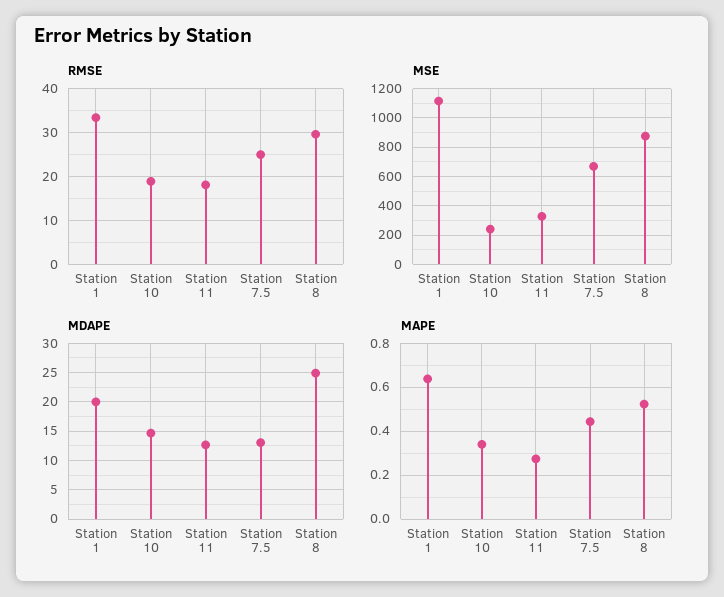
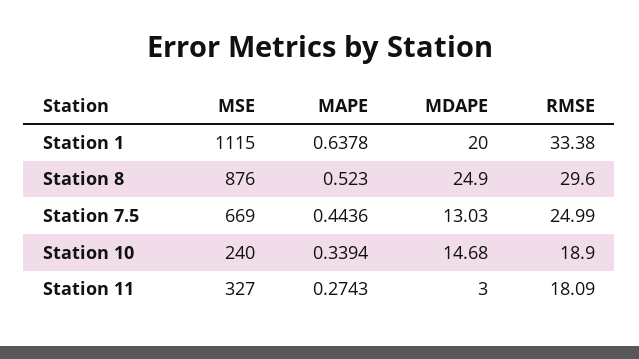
MDAPE, Station 11: 12.5 -> 3

